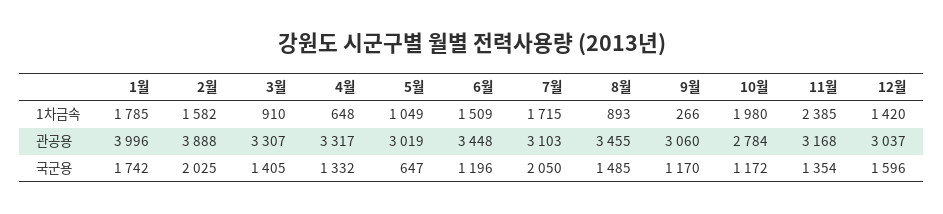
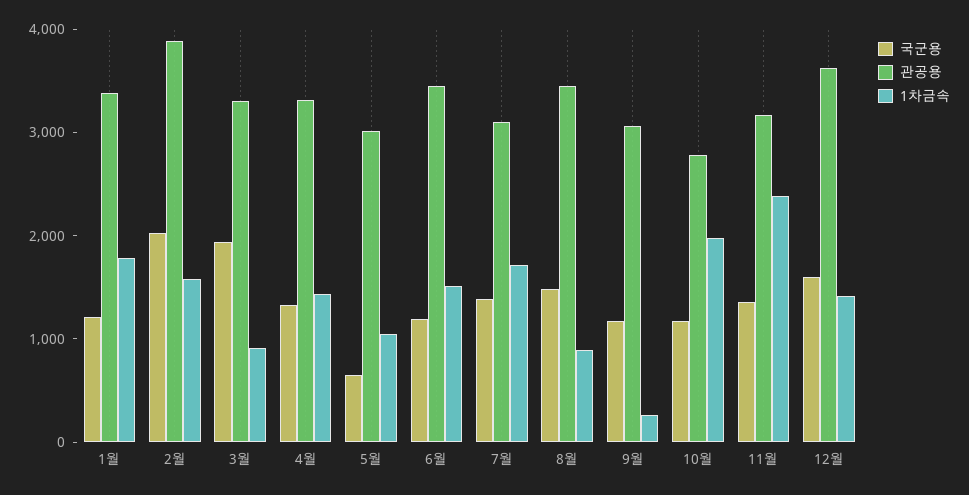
1차금속, 4월: 648 -> 1400
관공용, 1월: 3996 -> 3400
관공용, 12월: 3037 -> 3600
국군용, 1월: 1742 -> 1200
국군용, 3월: 1405 -> 2000
국군용, 7월: 2050 -> 1400

